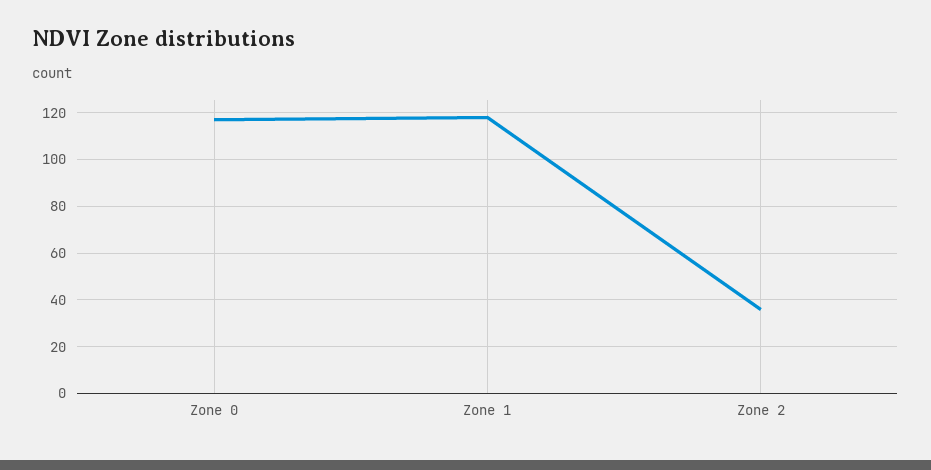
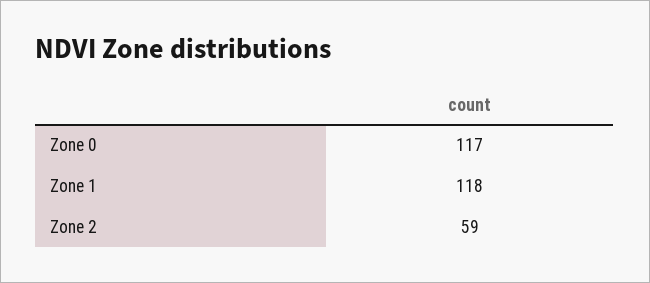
Zone 2: 35 -> 59

